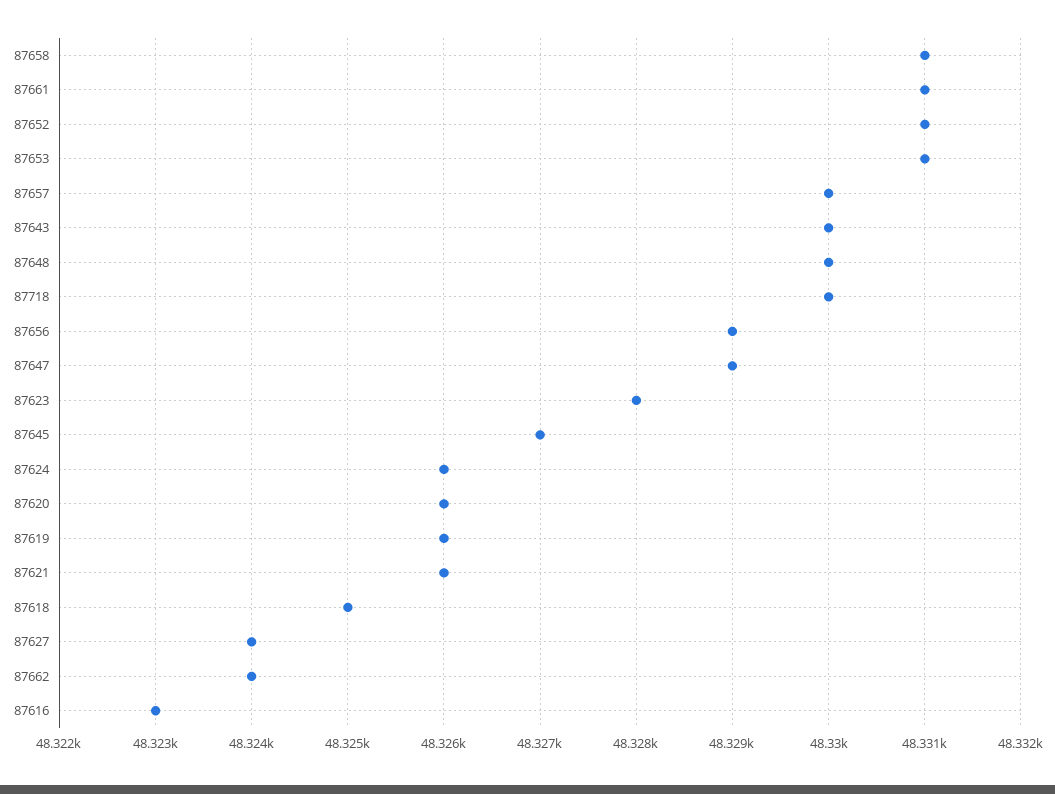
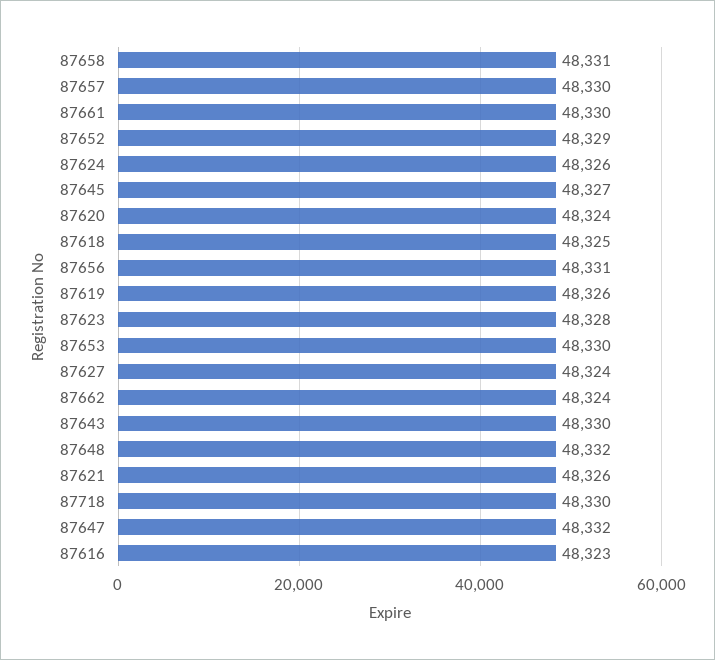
87661: 48331 -> 48330
87652: 48331 -> 48329
87653: 48331 -> 48330
87648: 48330 -> 48332
87656: 48329 -> 48331
87647: 48329 -> 48332
87620: 48326 -> 48324

